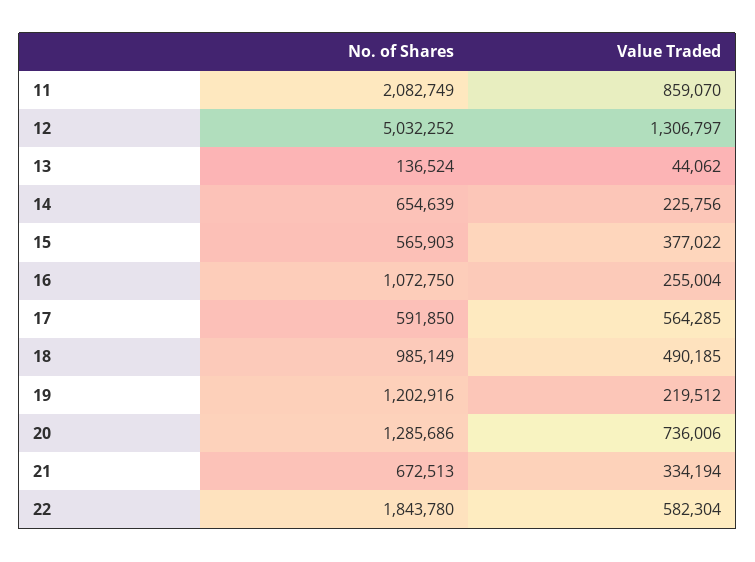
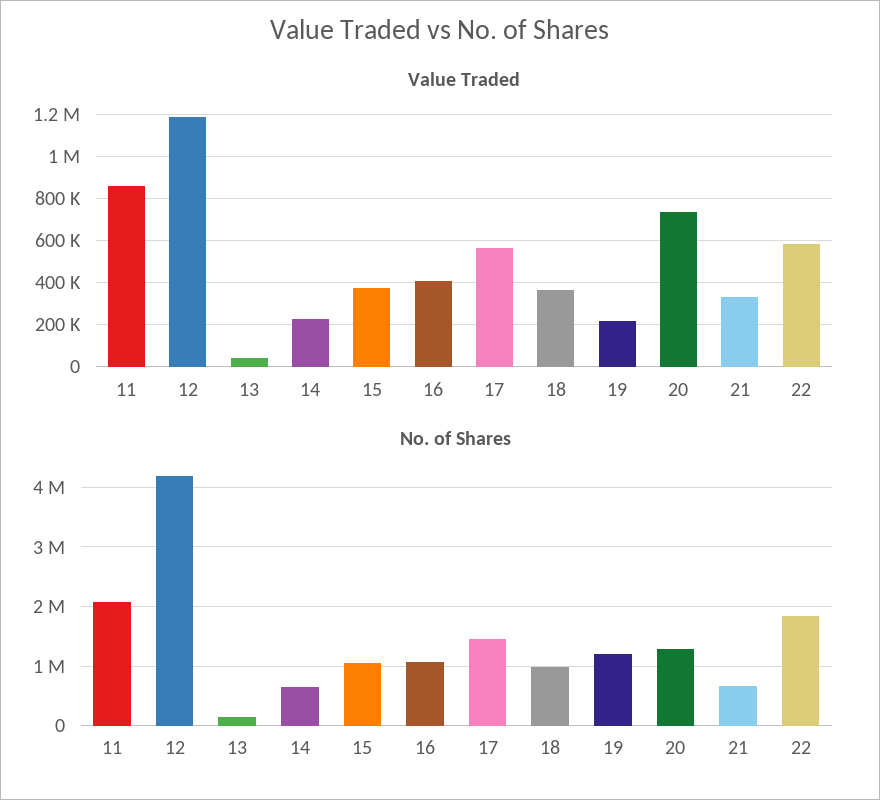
No. of Shares, 12: 5032252 -> 4200000
Value Traded, 12: 1306797 -> 1200000
No. of Shares, 15: 565903 -> 1000000
Value Traded, 16: 255004 -> 400000
No. of Shares, 17: 591850 -> 1400000
Value Traded, 18: 490185 -> 350000

